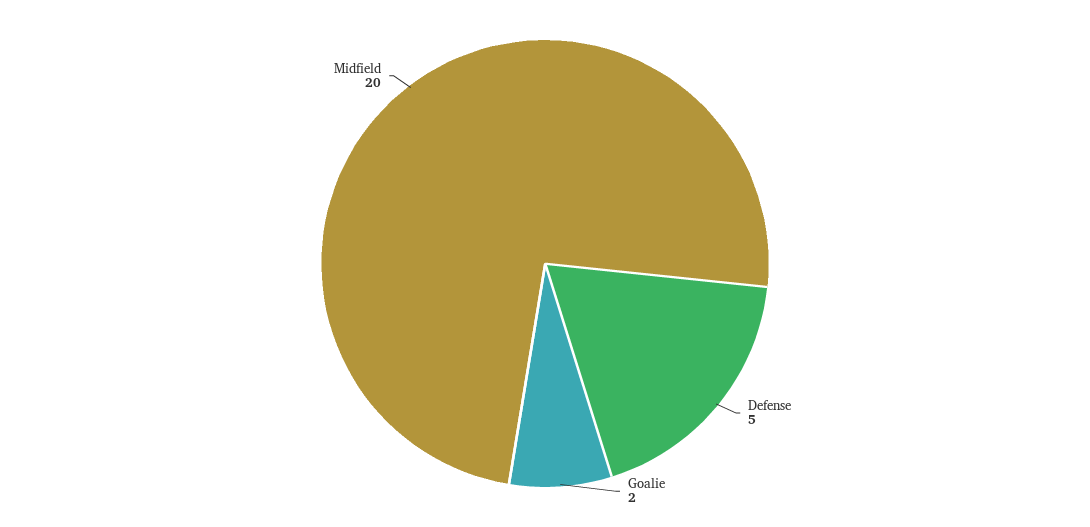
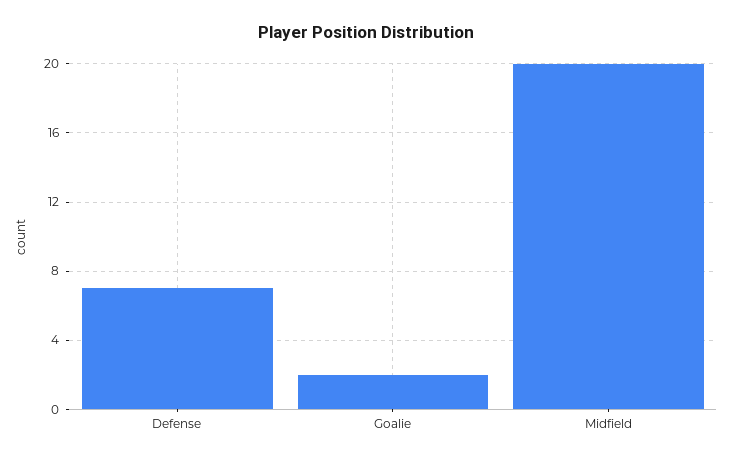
Defense: 5 -> 7

